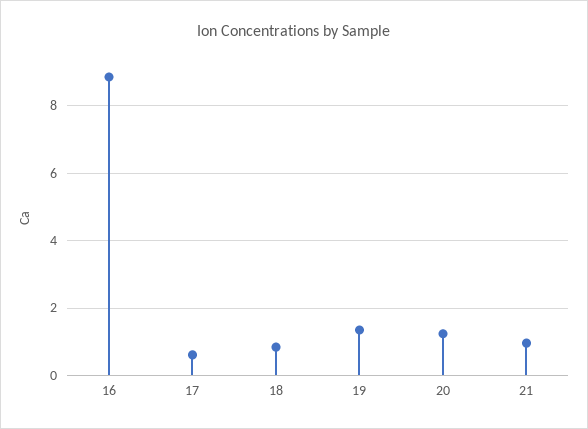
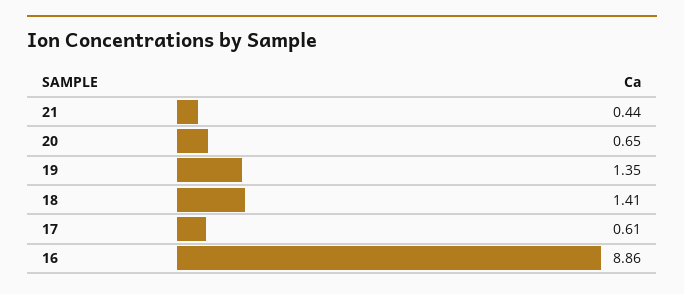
18: 0.8 -> 1.41
20: 1.2 -> 0.65
21: 1 -> 0.44

